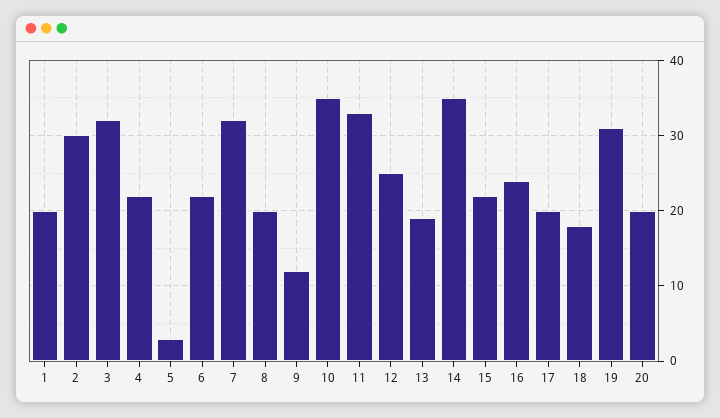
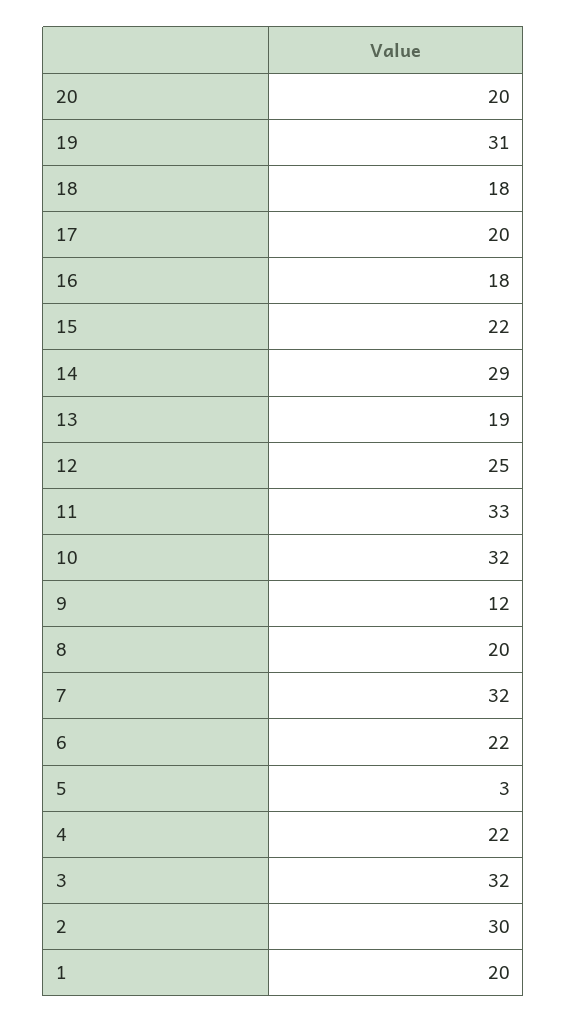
10: 35 -> 32
14: 35 -> 29
16: 24 -> 18

